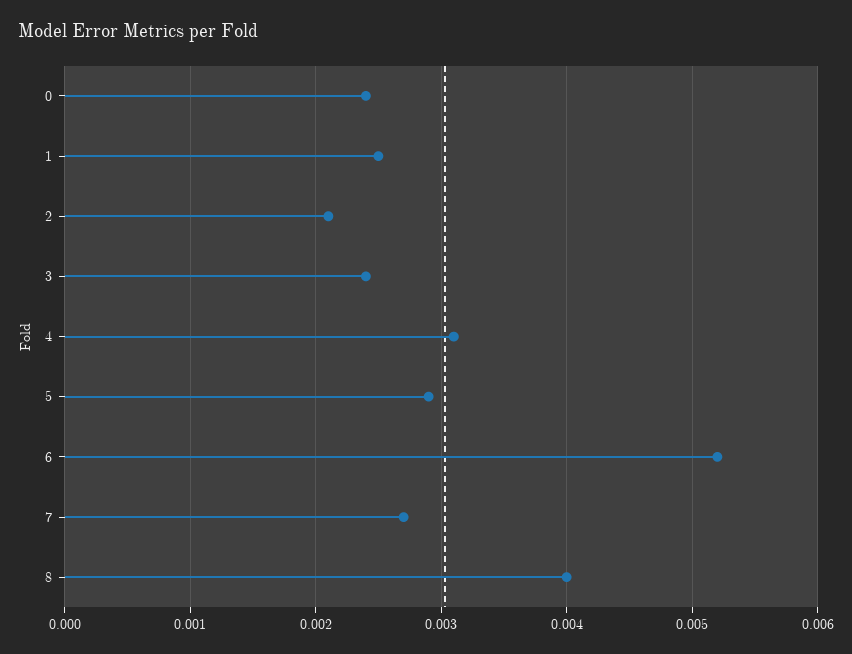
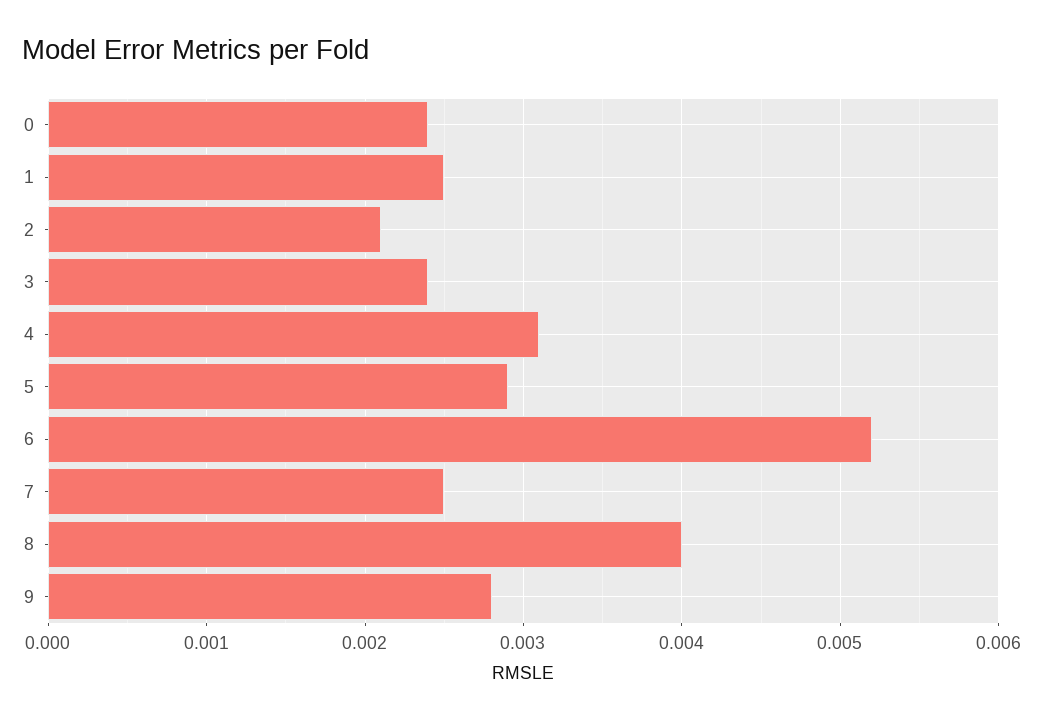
7: 0.0027 -> 0.0025
9: none -> 0.0028

